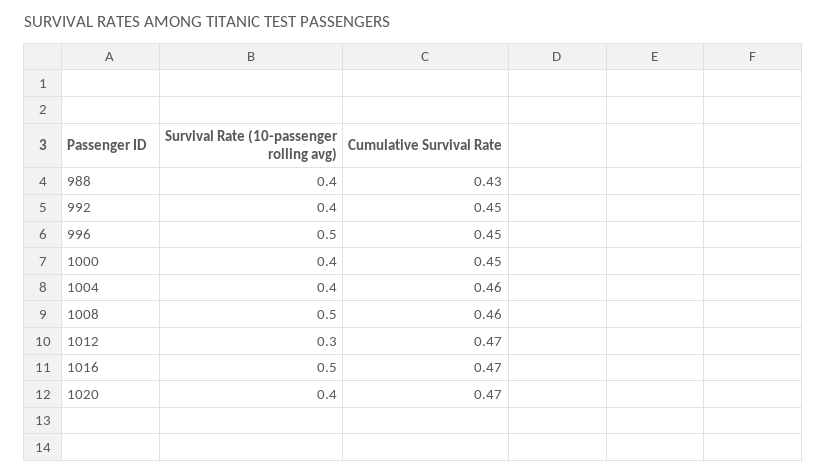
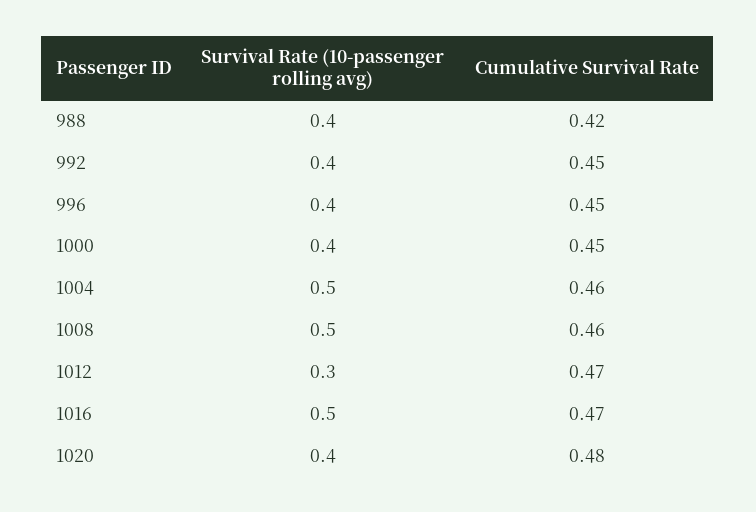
Cumulative Survival Rate, 988: 0.43 -> 0.42
Survival Rate (10-passenger rolling avg), 996: 0.5 -> 0.4
Survival Rate (10-passenger rolling avg), 1004: 0.4 -> 0.5
Cumulative Survival Rate, 1020: 0.47 -> 0.48

